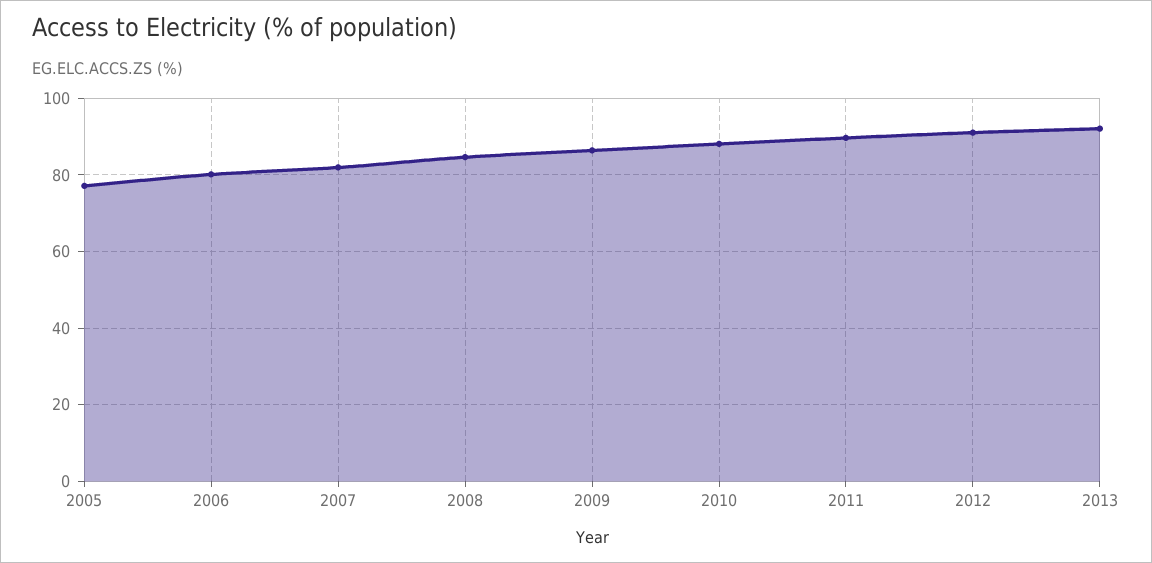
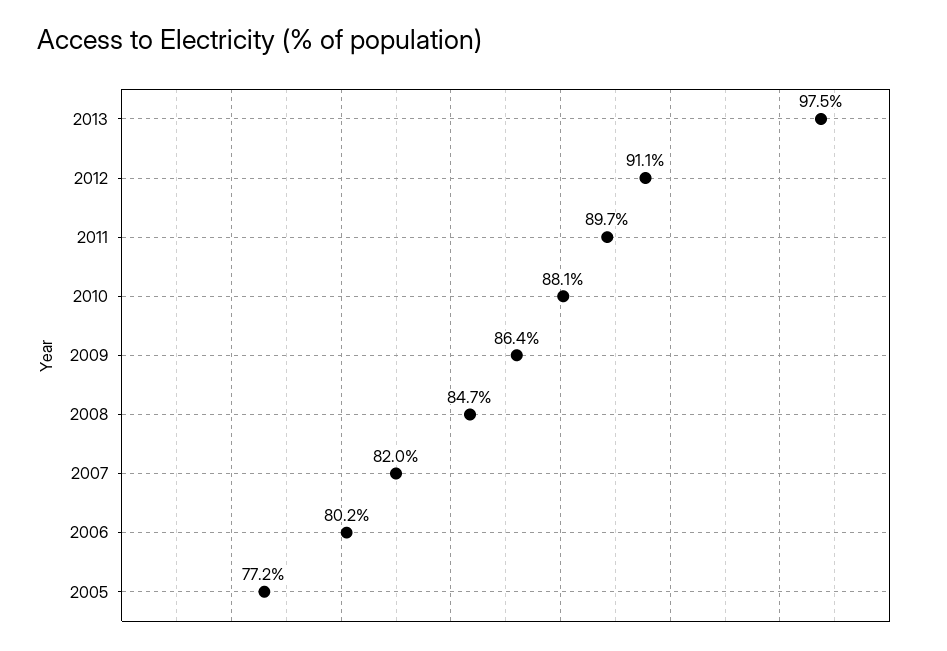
2013: 92 -> 97.5

